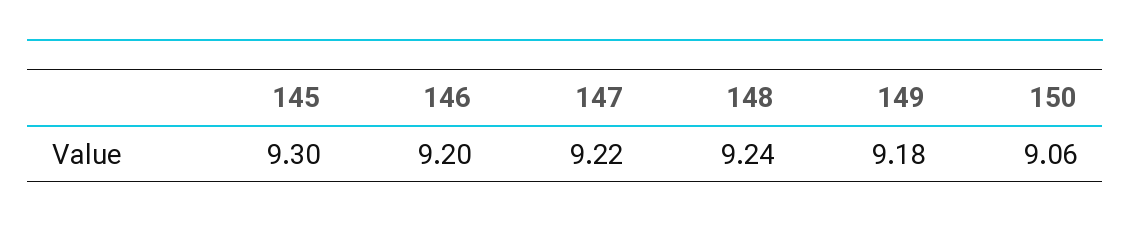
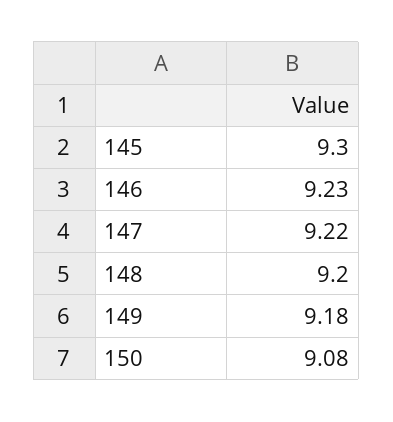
146: 9.2 -> 9.23
148: 9.24 -> 9.2
150: 9.06 -> 9.08

